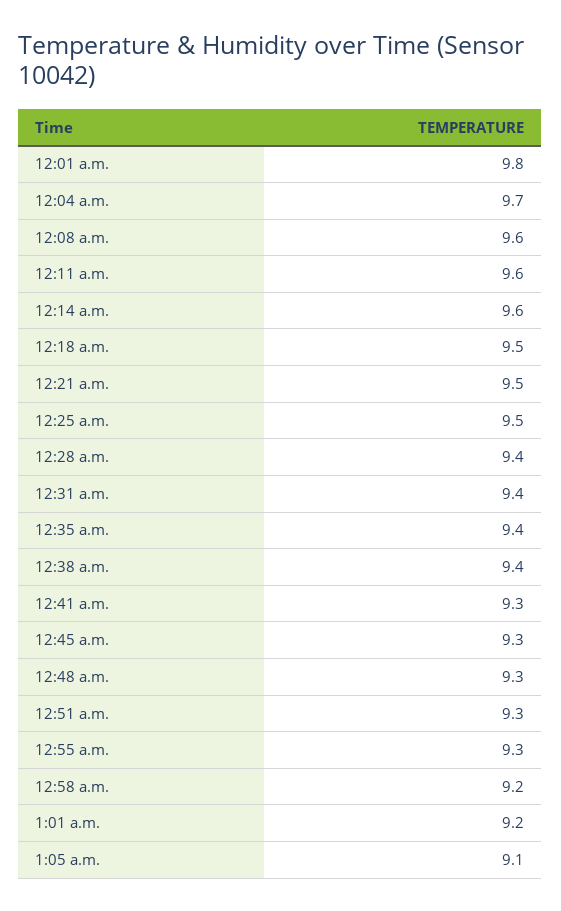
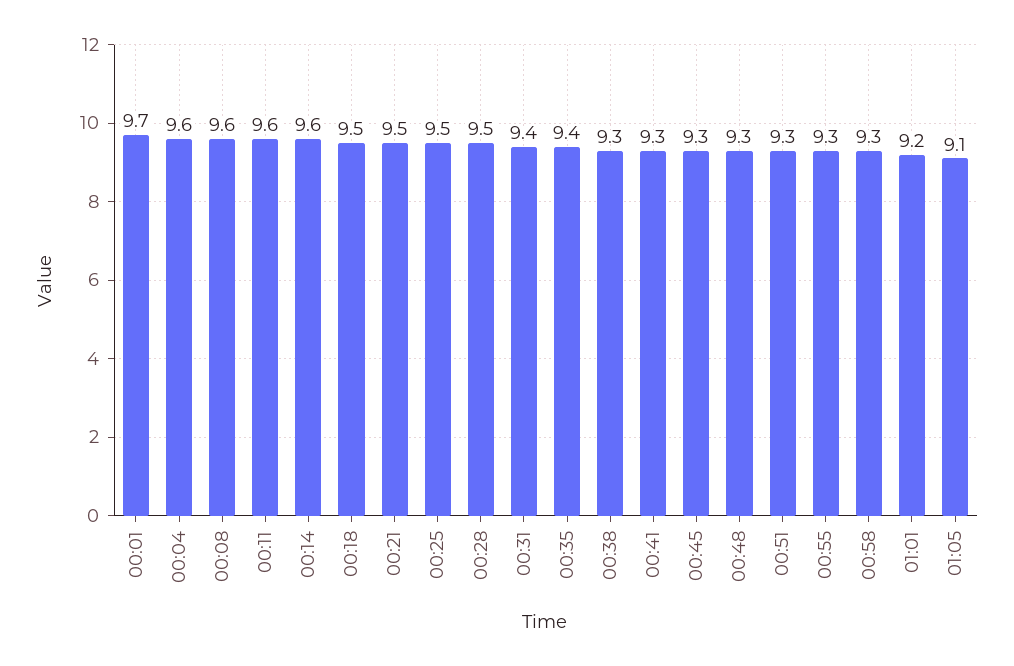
12:01 a.m.: 9.8 -> 9.7
12:04 a.m.: 9.7 -> 9.6
12:28 a.m.: 9.4 -> 9.5
12:38 a.m.: 9.4 -> 9.3
12:58 a.m.: 9.2 -> 9.3

